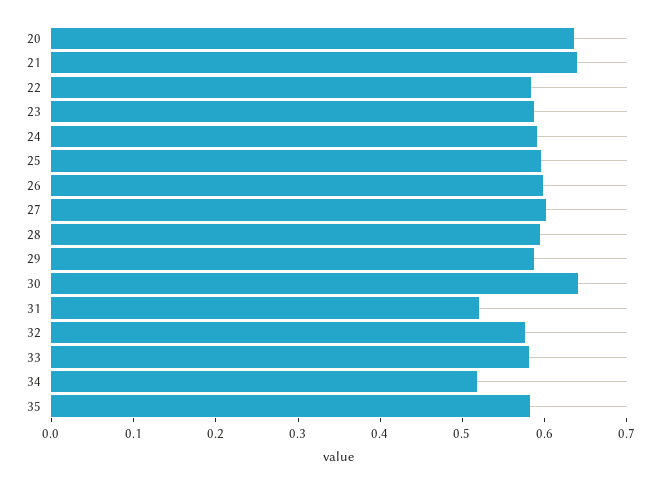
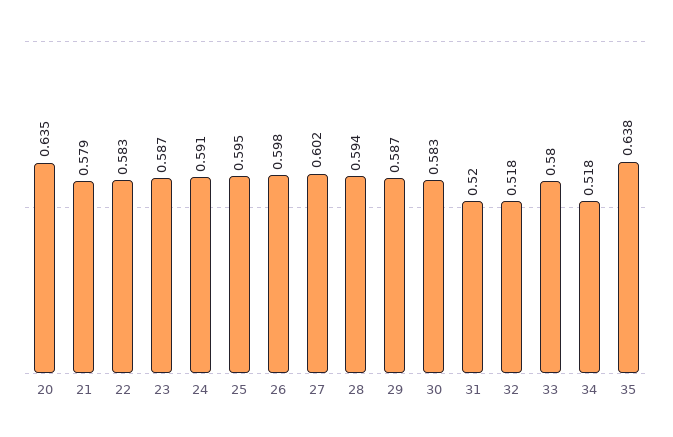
21: 0.64 -> 0.579
30: 0.64 -> 0.583
32: 0.58 -> 0.518
35: 0.58 -> 0.638

